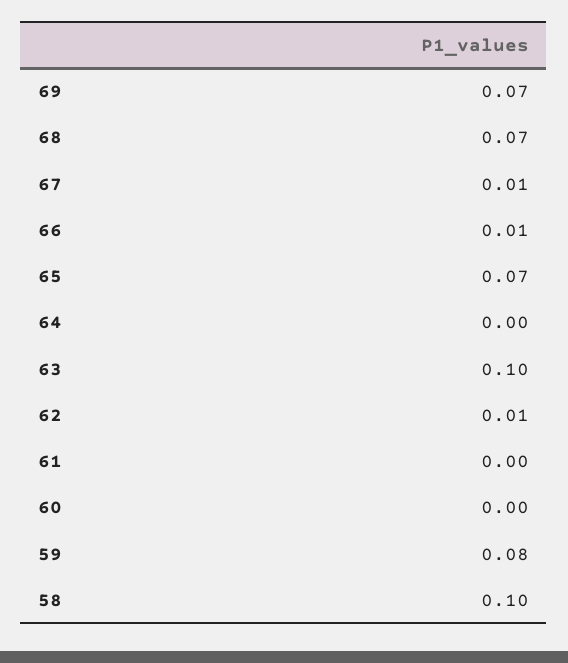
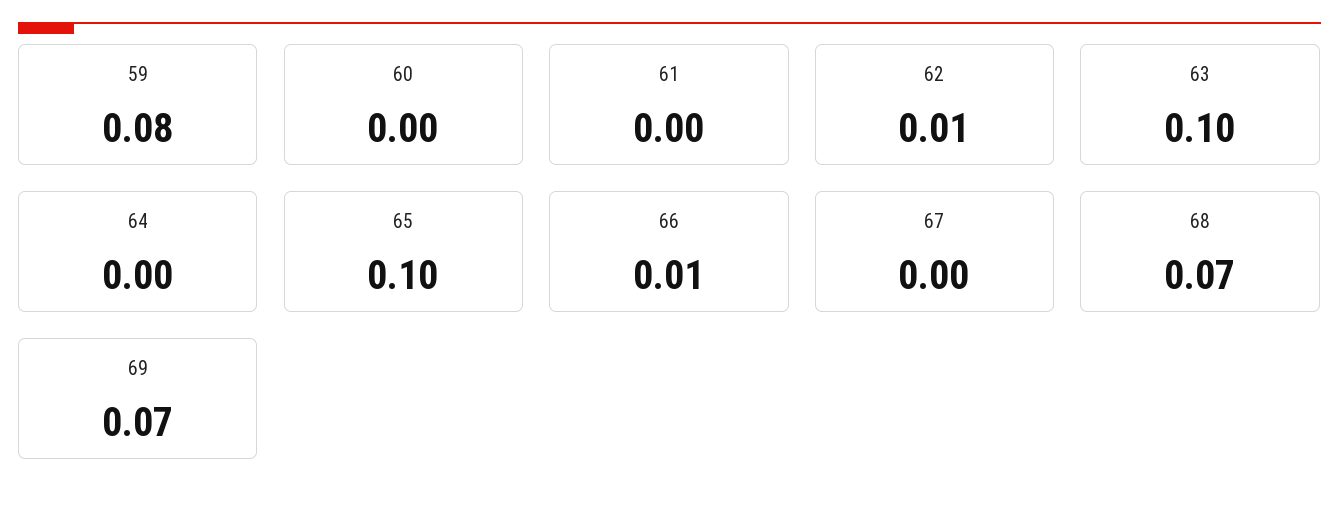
67: 0.01 -> 0
65: 0.07 -> 0.1
58: 0.1 -> none

